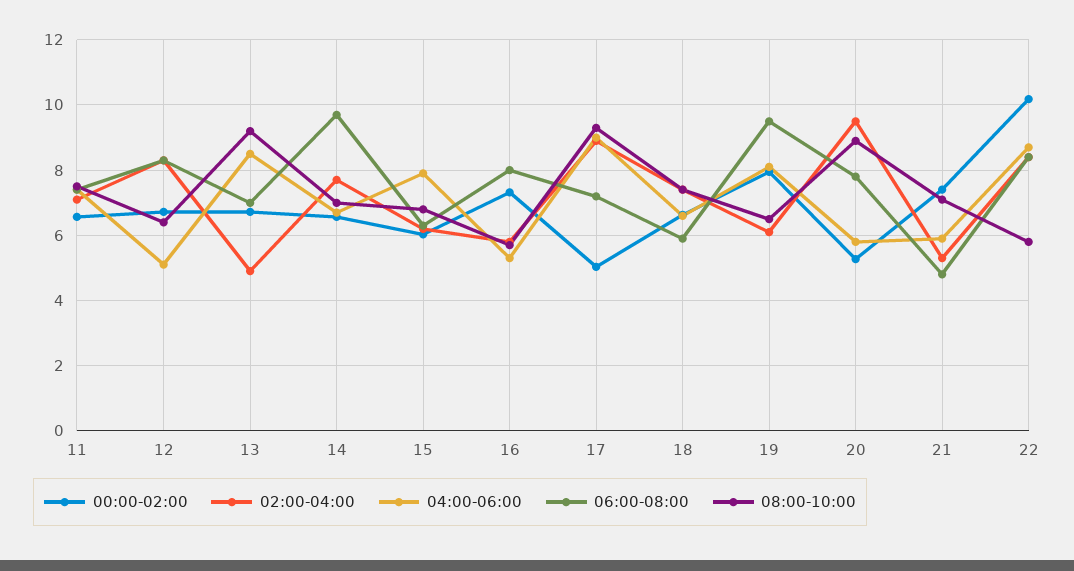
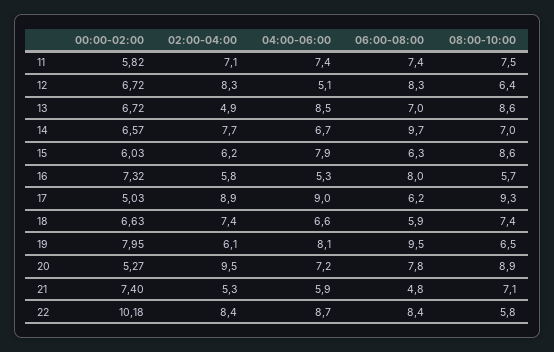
00:00-02:00, 11: 6.6 -> 5.82
08:00-10:00, 13: 9.2 -> 8.6
08:00-10:00, 15: 6.8 -> 8.6
06:00-08:00, 17: 7.2 -> 6.2
04:00-06:00, 20: 5.8 -> 7.2

